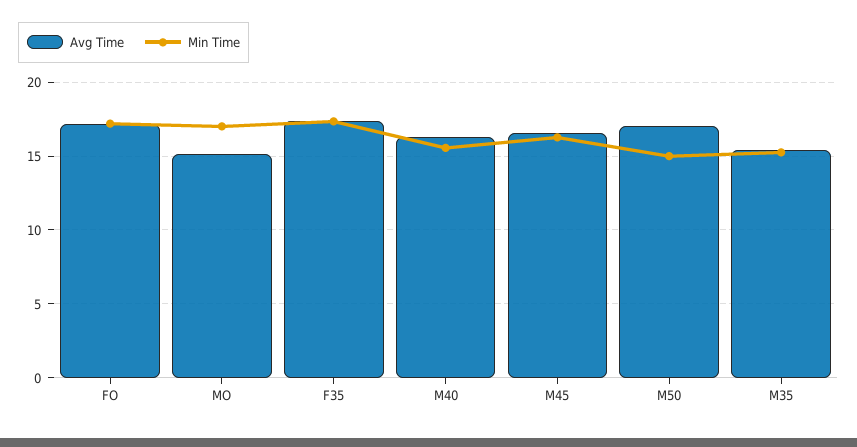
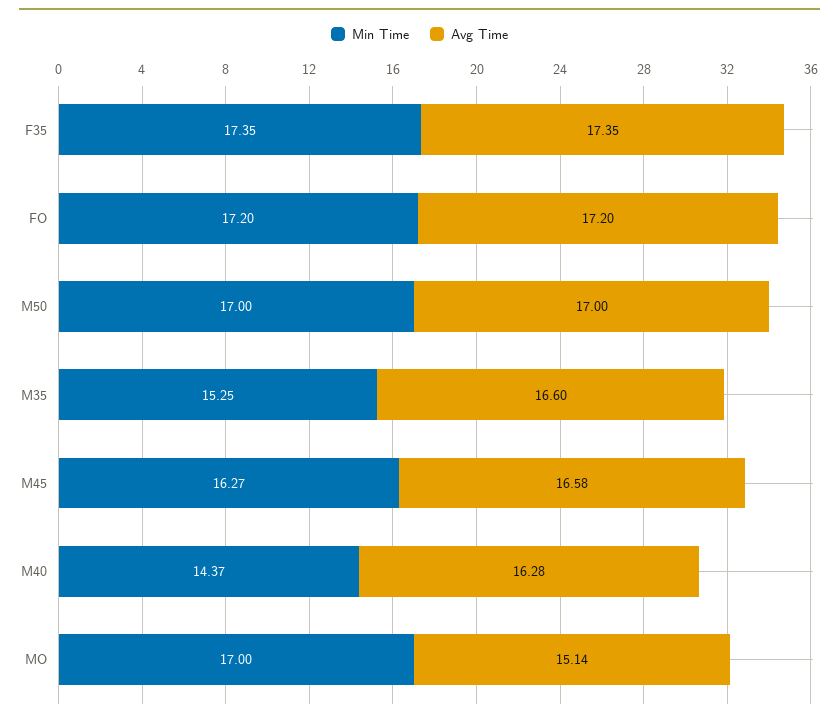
Min Time, M40: 15.5 -> 14.37
Min Time, M50: 15 -> 17
Avg Time, M35: 15.5 -> 16.6

